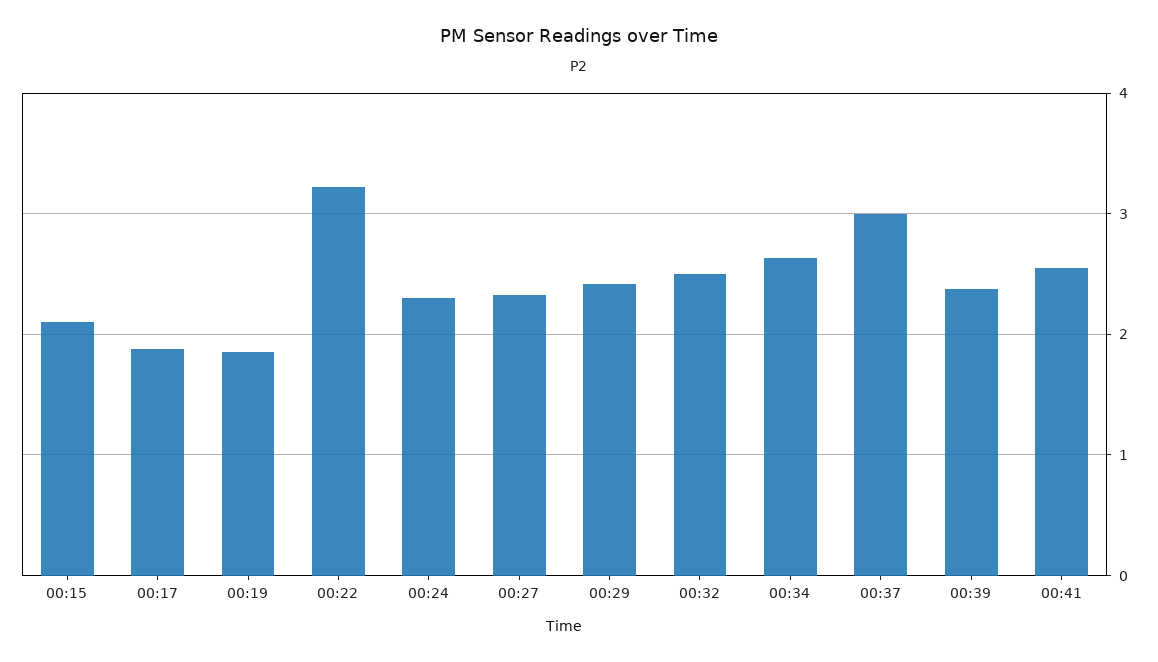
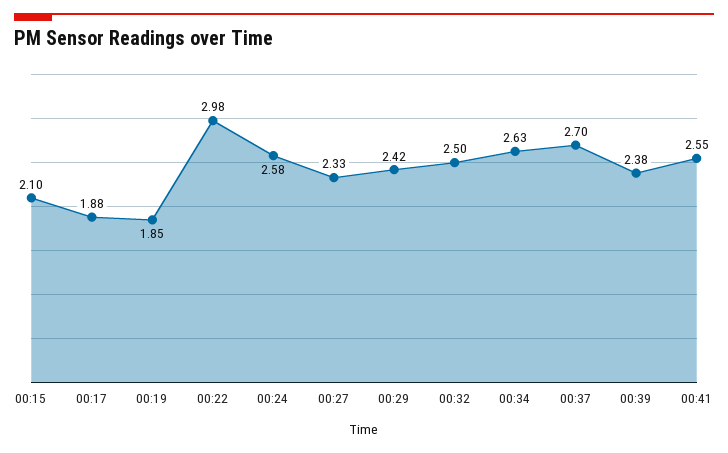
00:22: 3.2 -> 2.98
00:24: 2.3 -> 2.58
00:37: 3 -> 2.7

